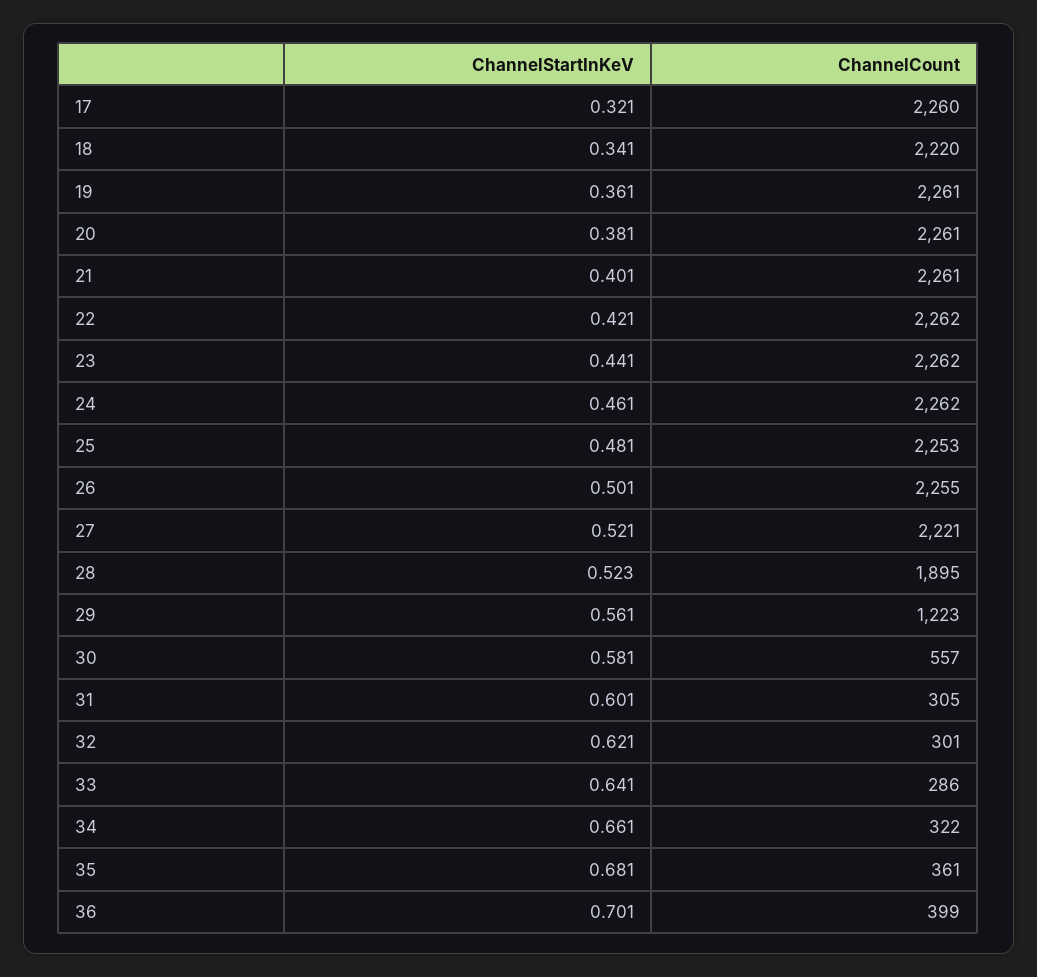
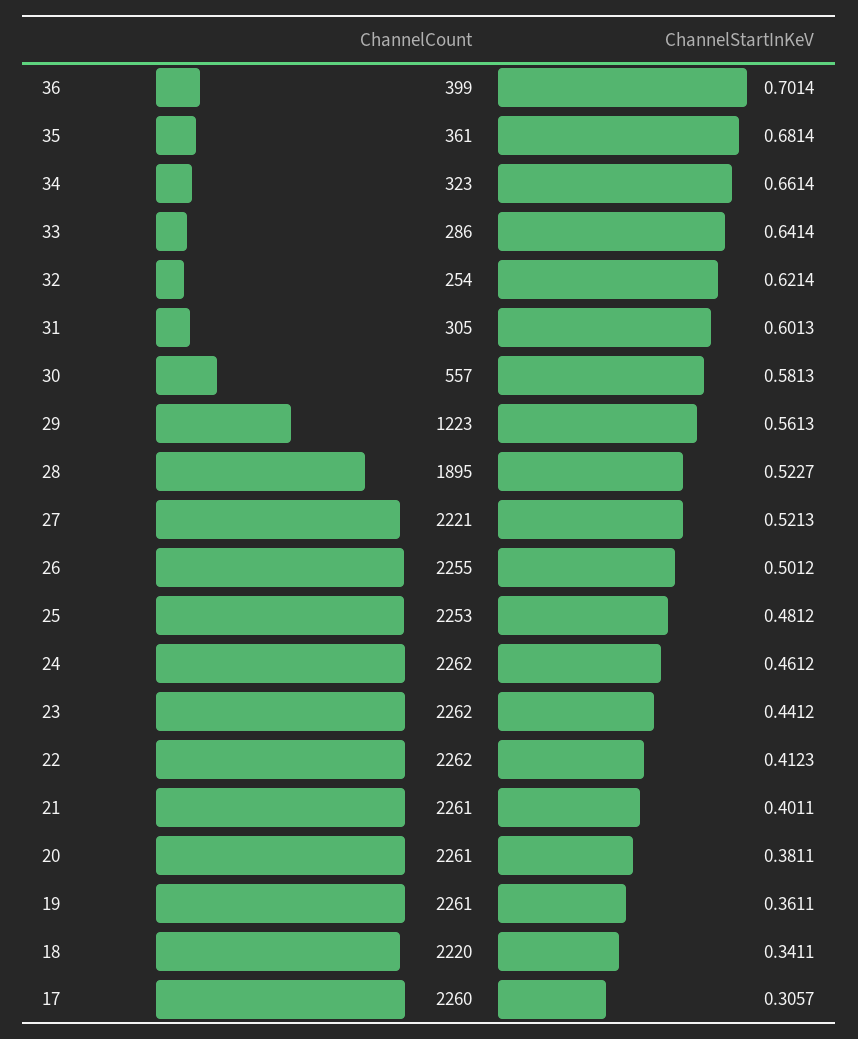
ChannelStartInKeV, 17: 0.321 -> 0.3057
ChannelStartInKeV, 22: 0.421 -> 0.4123
ChannelCount, 32: 301 -> 254
ChannelCount, 34: 322 -> 323

